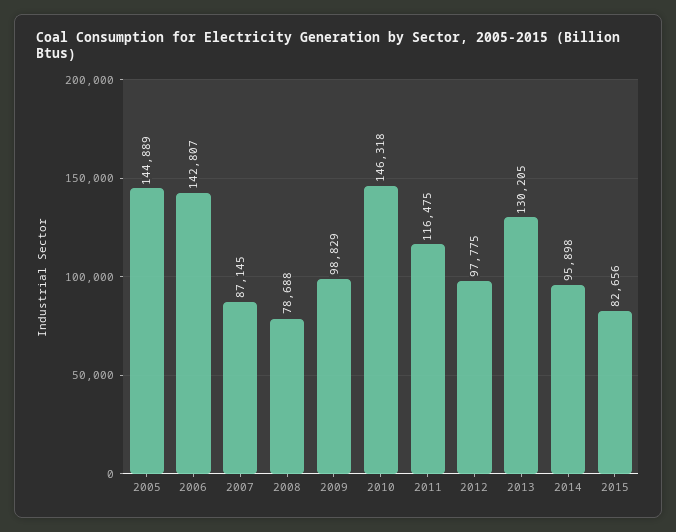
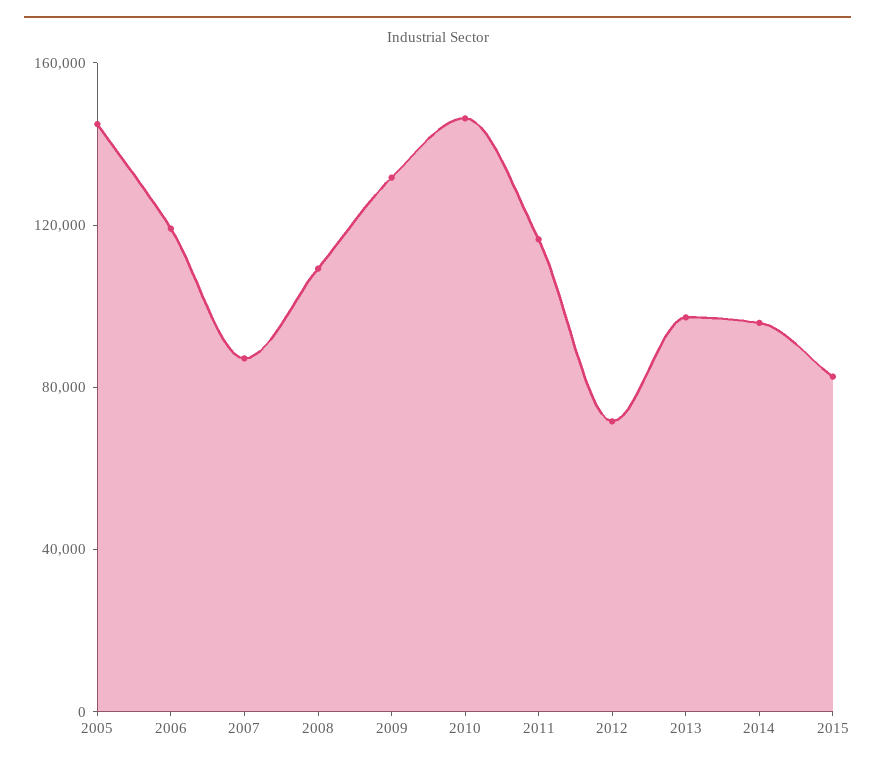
2006: 142807 -> 120000
2008: 78688 -> 110000
2009: 98829 -> 130000
2012: 97775 -> 70000
2013: 130205 -> 100000

